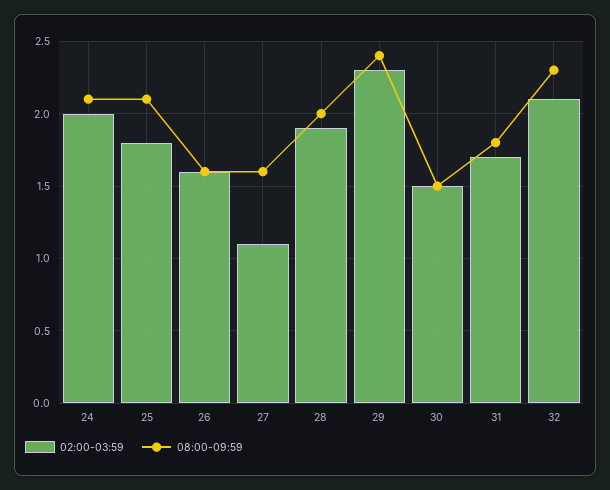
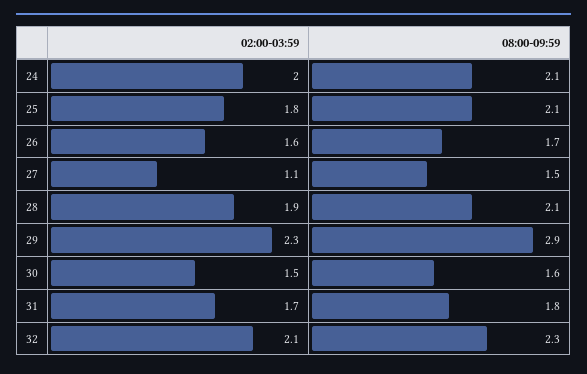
08:00-09:59, 26: 1.6 -> 1.7
08:00-09:59, 27: 1.6 -> 1.5
08:00-09:59, 28: 2 -> 2.1
08:00-09:59, 29: 2.4 -> 2.9
08:00-09:59, 30: 1.5 -> 1.6

